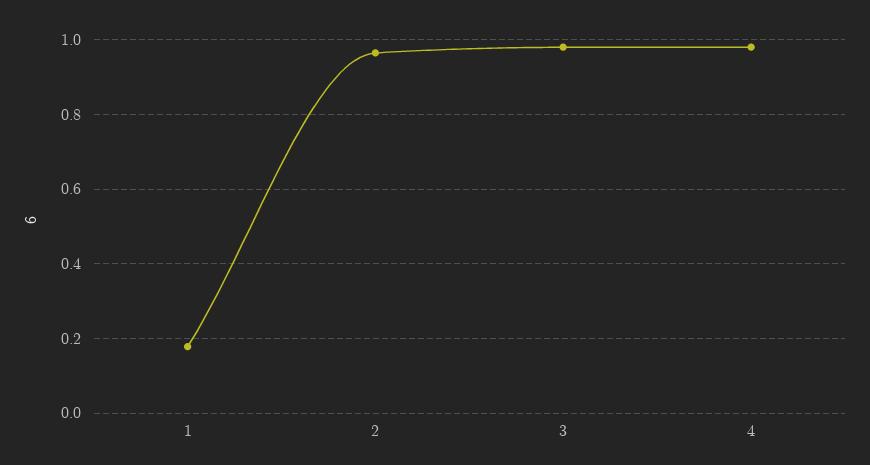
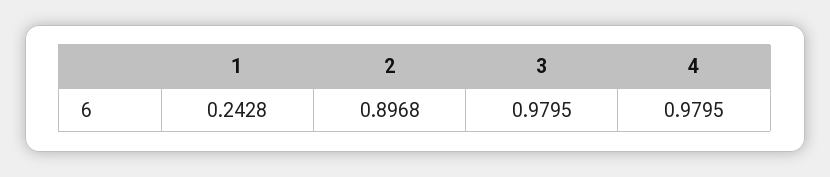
1: 0.18 -> 0.2428
2: 0.96 -> 0.8968

